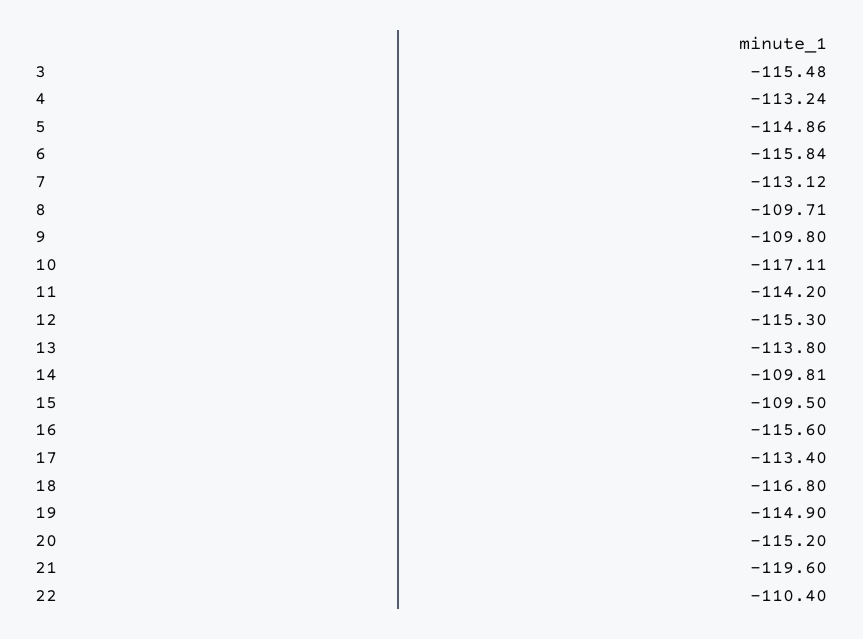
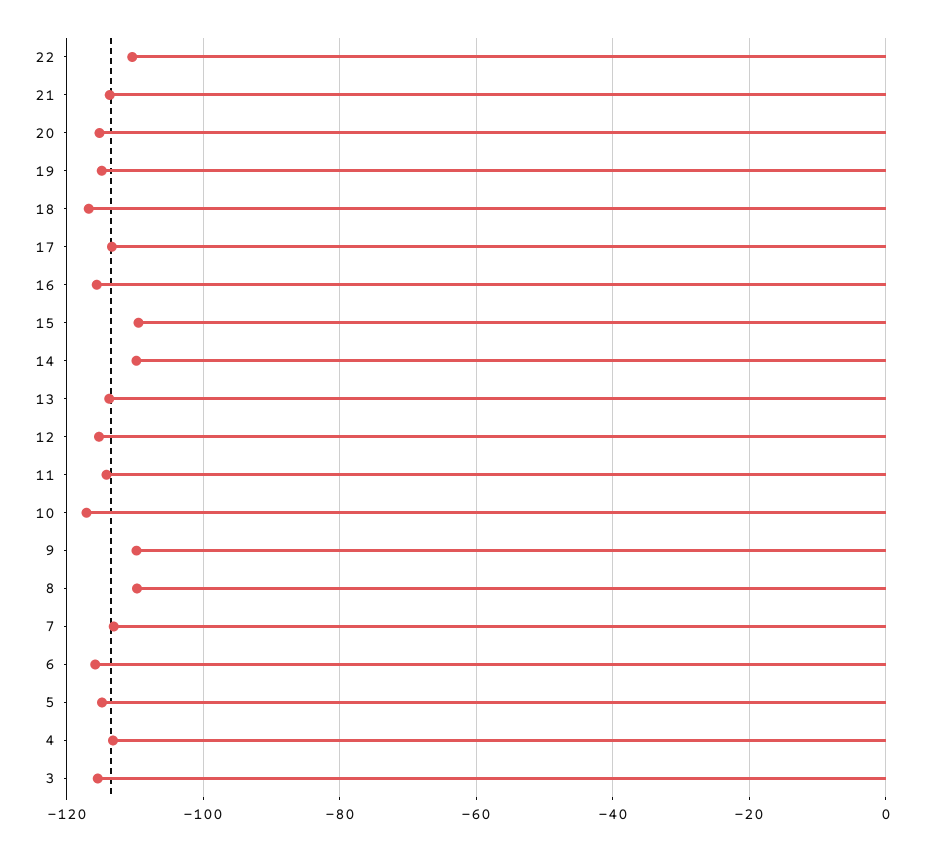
21: -119.6 -> -114

